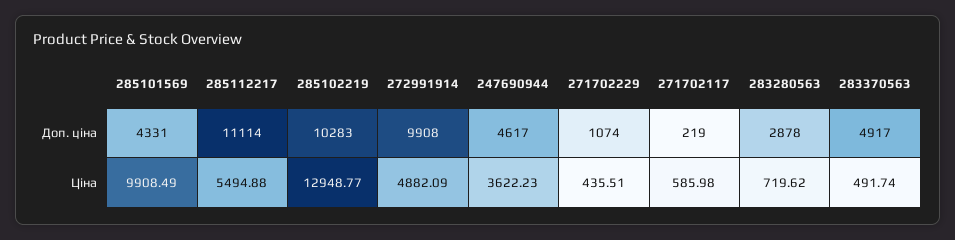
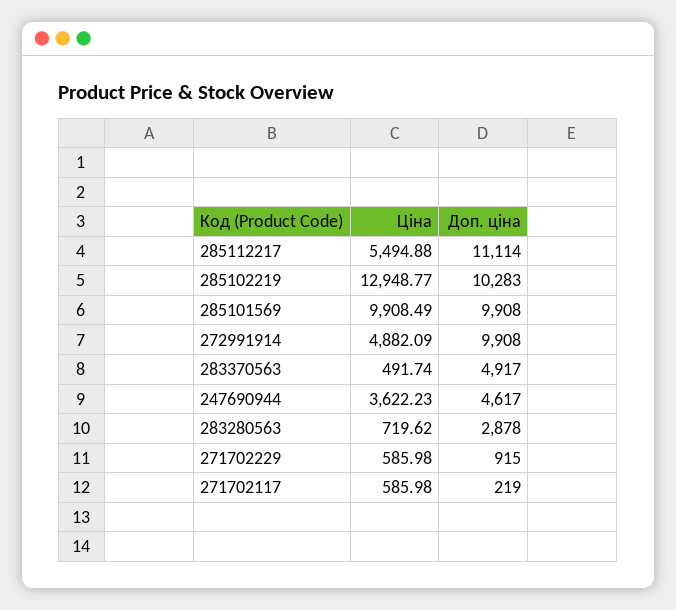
285101569, Доп. ціна: 4331 -> 9908
271702229, Доп. ціна: 1074 -> 915
271702229, Ціна: 435.51 -> 585.98

